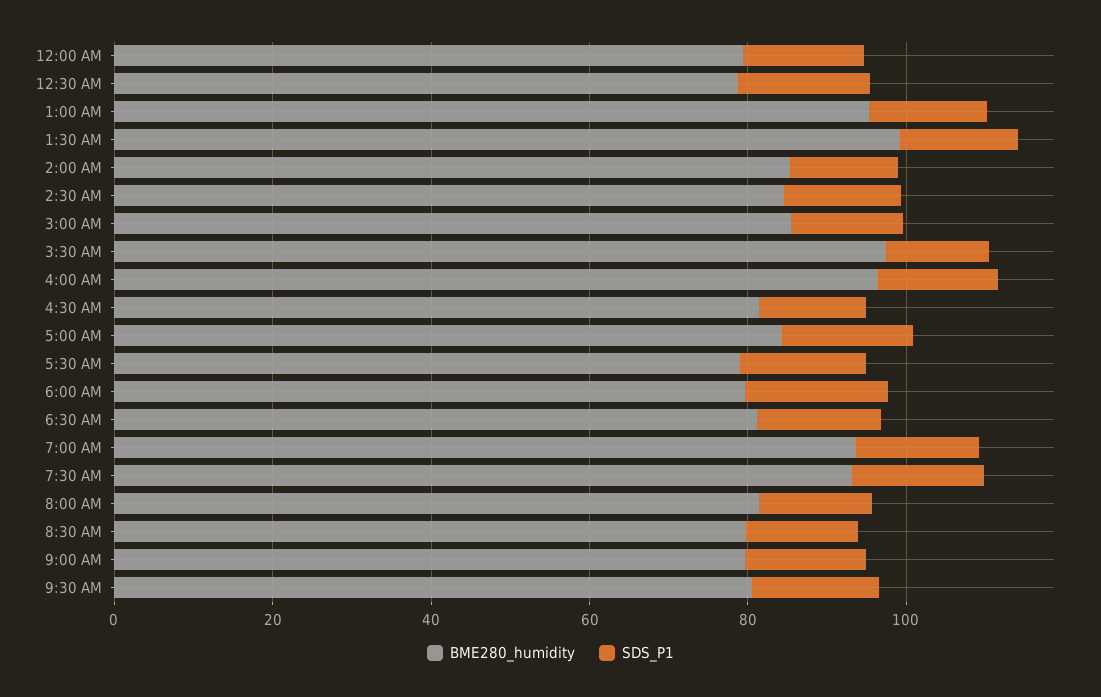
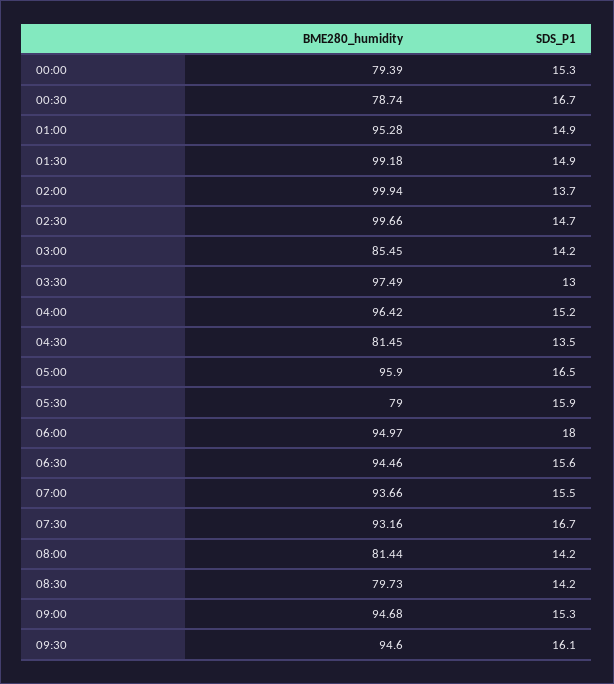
BME280_humidity, 2:00 AM: 85 -> 99.94
BME280_humidity, 2:30 AM: 85 -> 99.66
BME280_humidity, 5:00 AM: 85 -> 95.9
BME280_humidity, 6:00 AM: 80 -> 94.97
BME280_humidity, 6:30 AM: 80 -> 94.46
BME280_humidity, 9:00 AM: 80 -> 94.68
BME280_humidity, 9:30 AM: 80 -> 94.6

